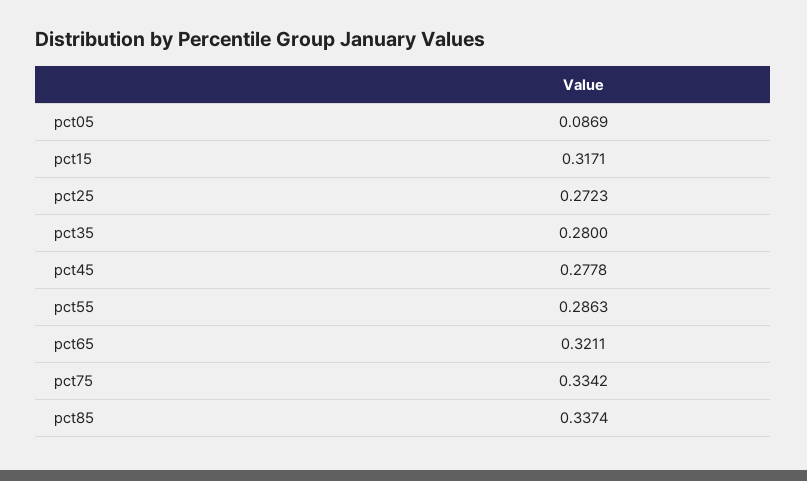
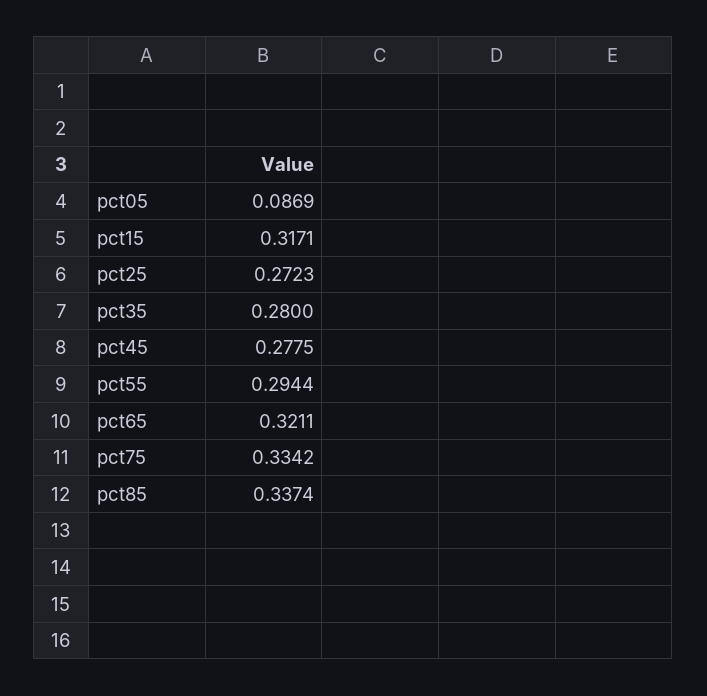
pct45: 0.2778 -> 0.2775
pct55: 0.2863 -> 0.2944

